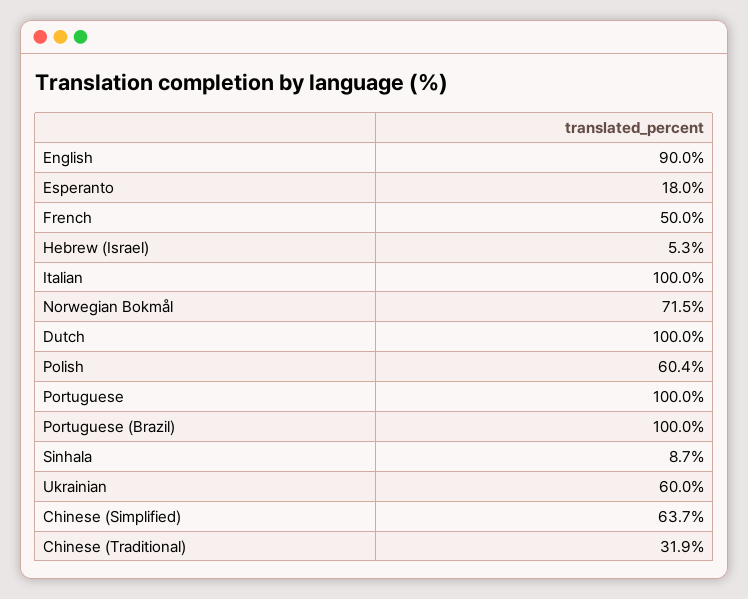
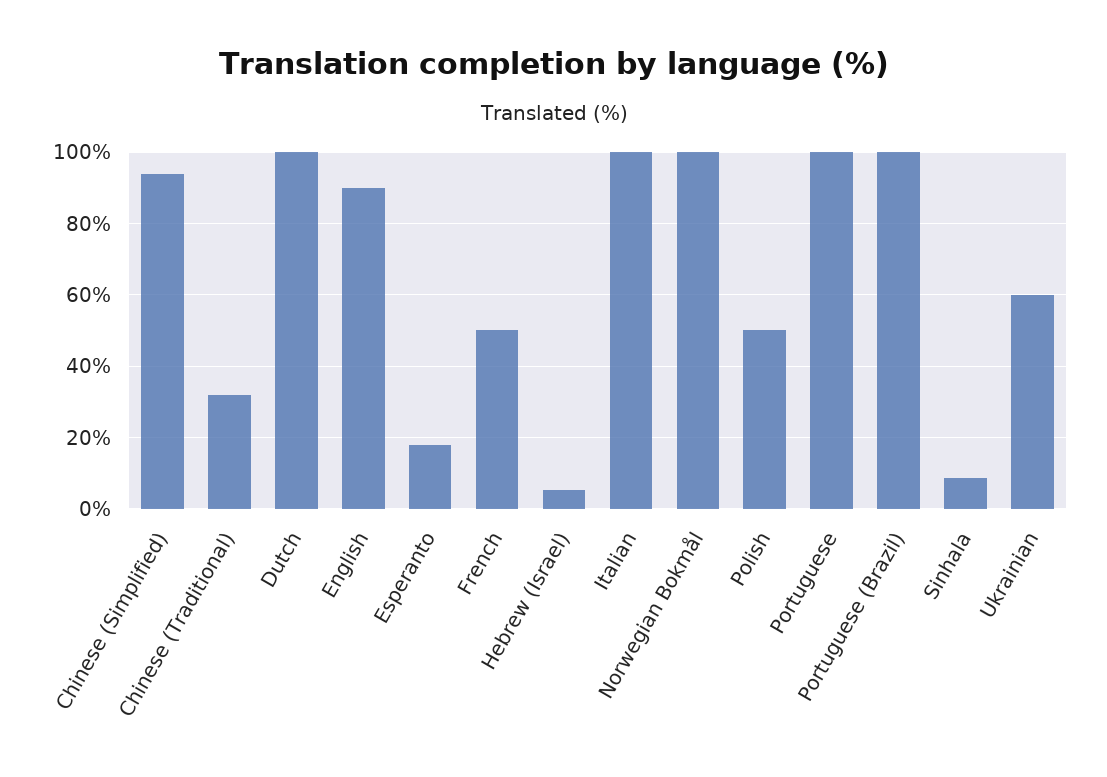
Norwegian Bokmål: 71.5 -> 100
Polish: 60.4 -> 50
Chinese (Simplified): 63.7 -> 94

